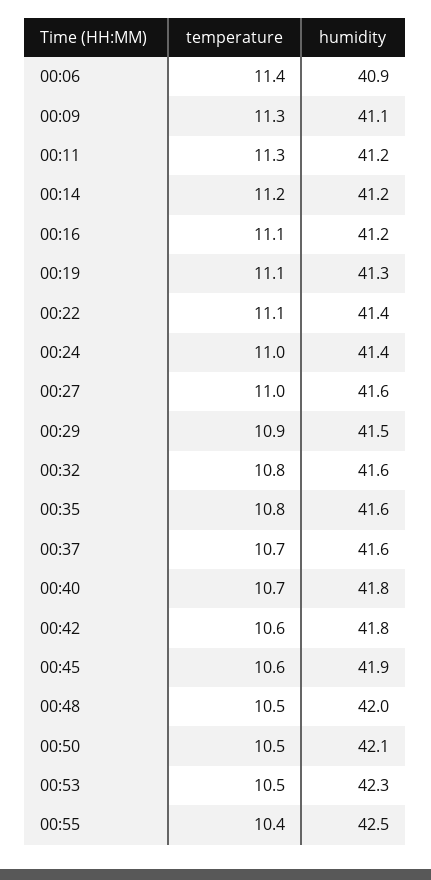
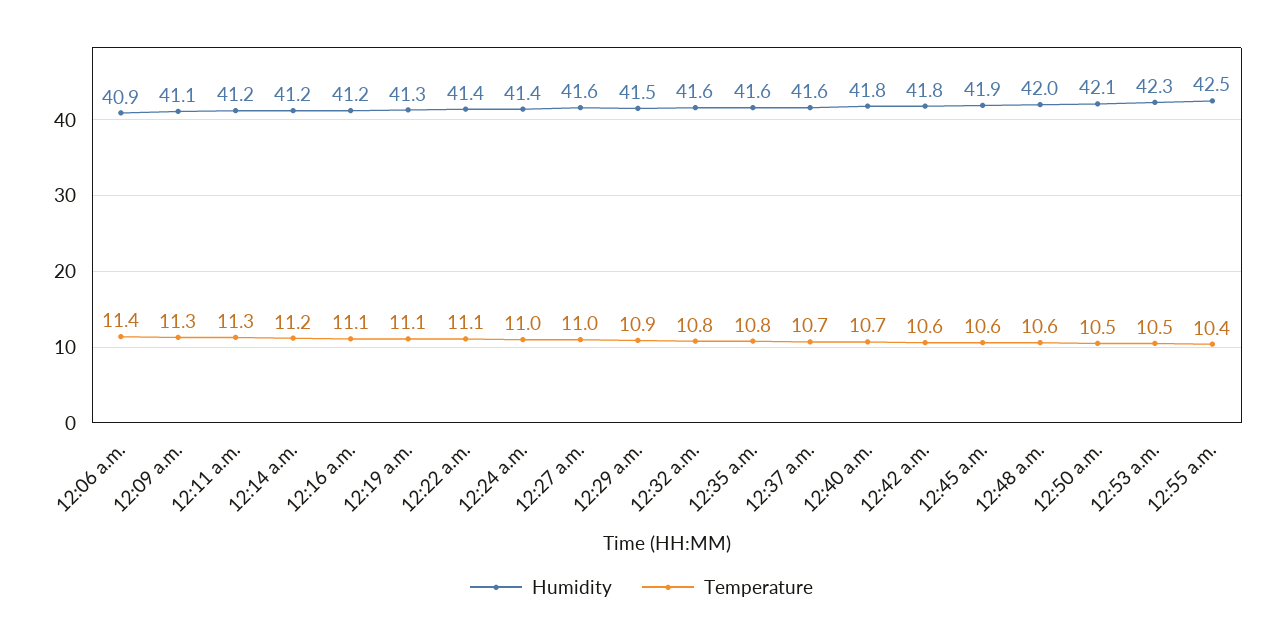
temperature, 00:48: 10.5 -> 10.6

